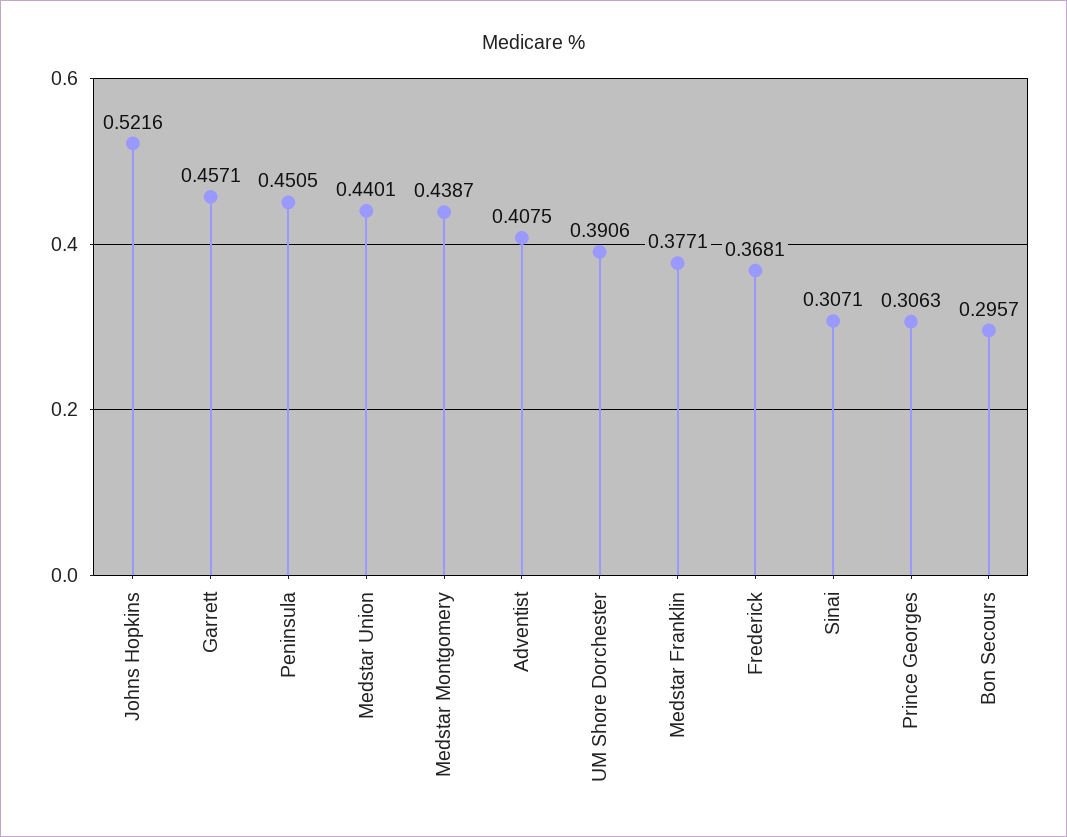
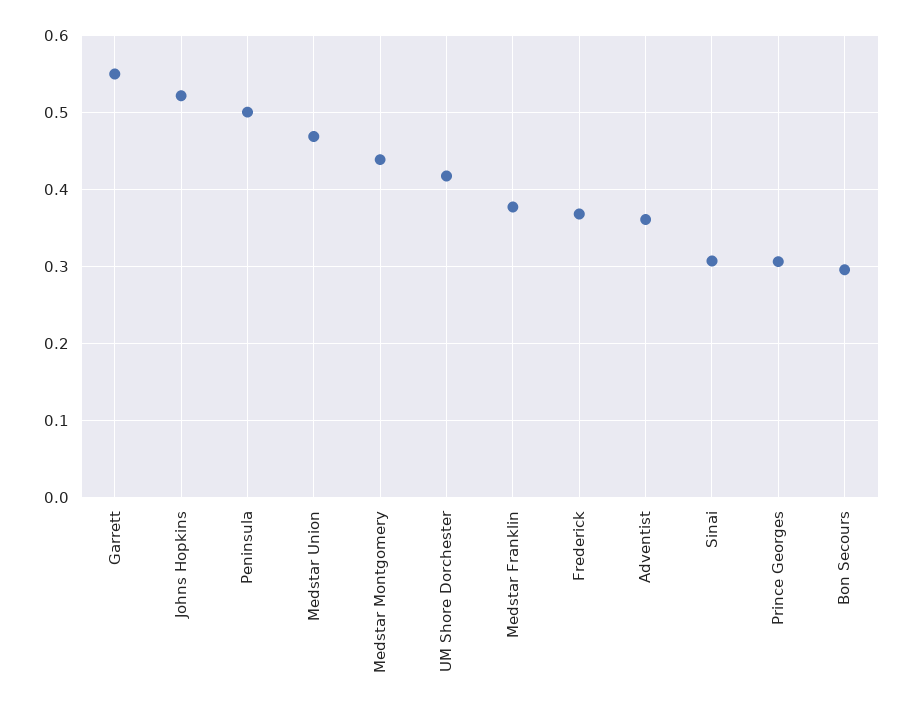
Garrett: 0.4571 -> 0.55
Peninsula: 0.4505 -> 0.5
Medstar Union: 0.4401 -> 0.47
Adventist: 0.4075 -> 0.36
UM Shore Dorchester: 0.3906 -> 0.42

